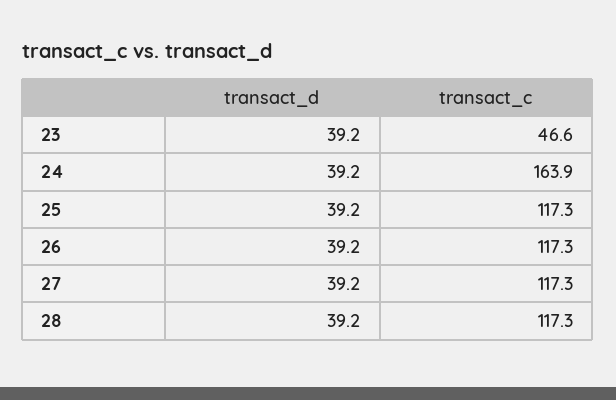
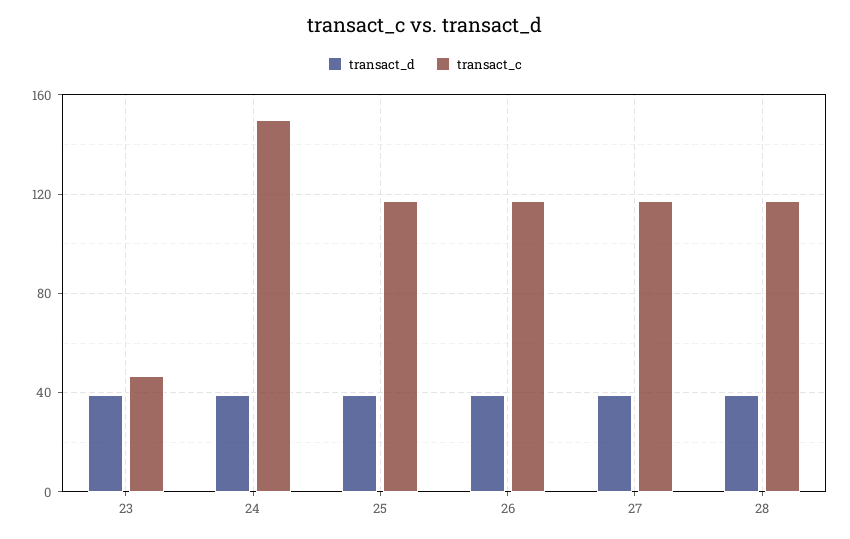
transact_c, 24: 163.9 -> 150

